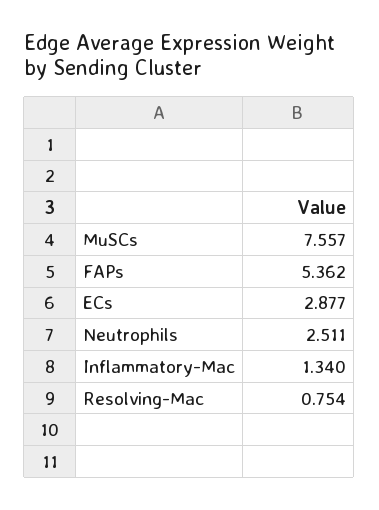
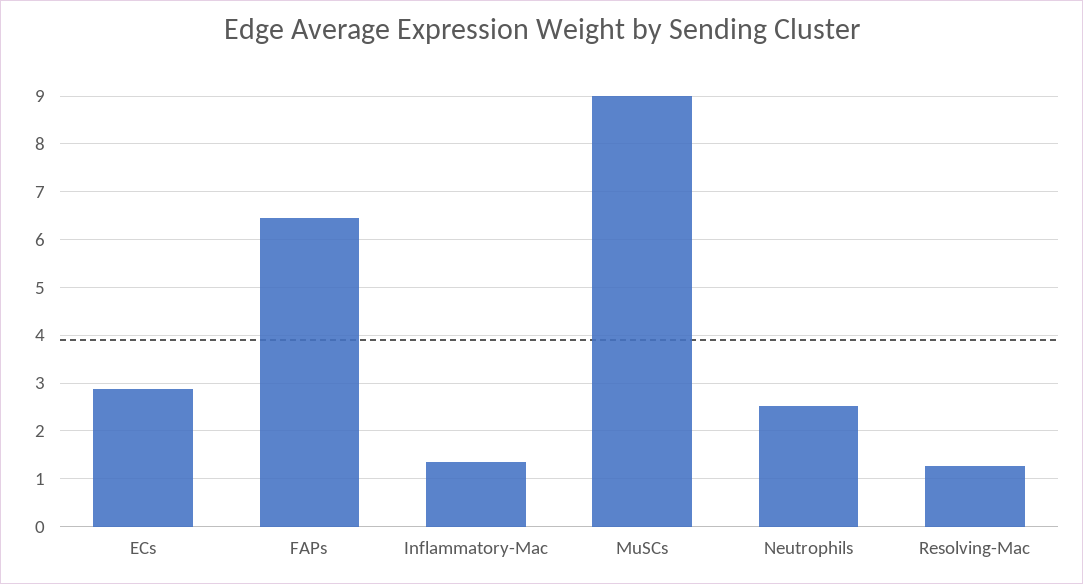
MuSCs: 7.557 -> 9
FAPs: 5.362 -> 6.4
Resolving-Mac: 0.754 -> 1.2

